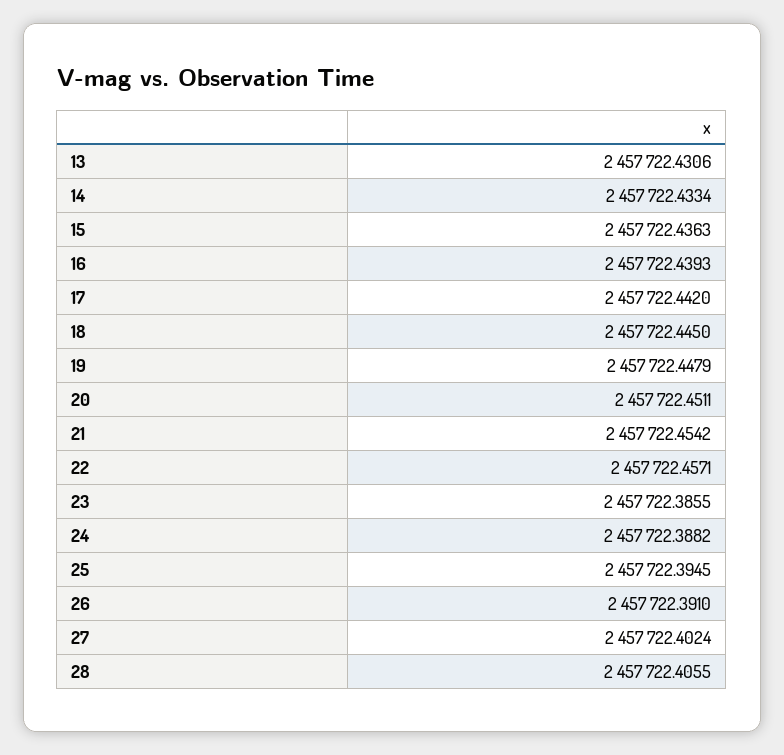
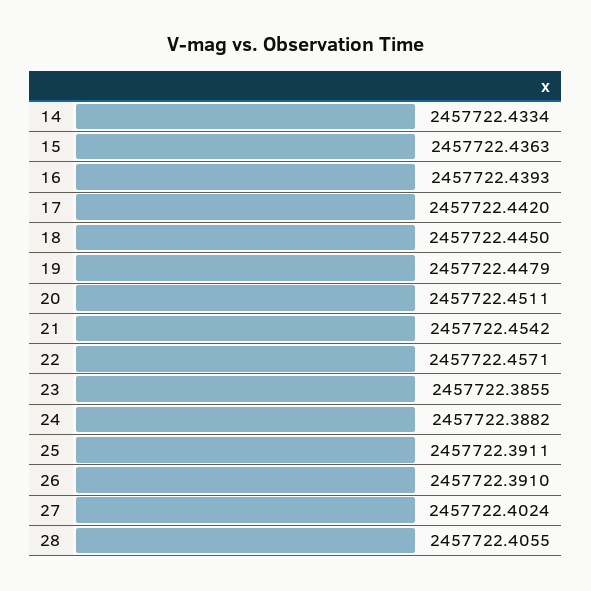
13: 2457722.4306 -> none
25: 2457722.3945 -> 2457722.3911

